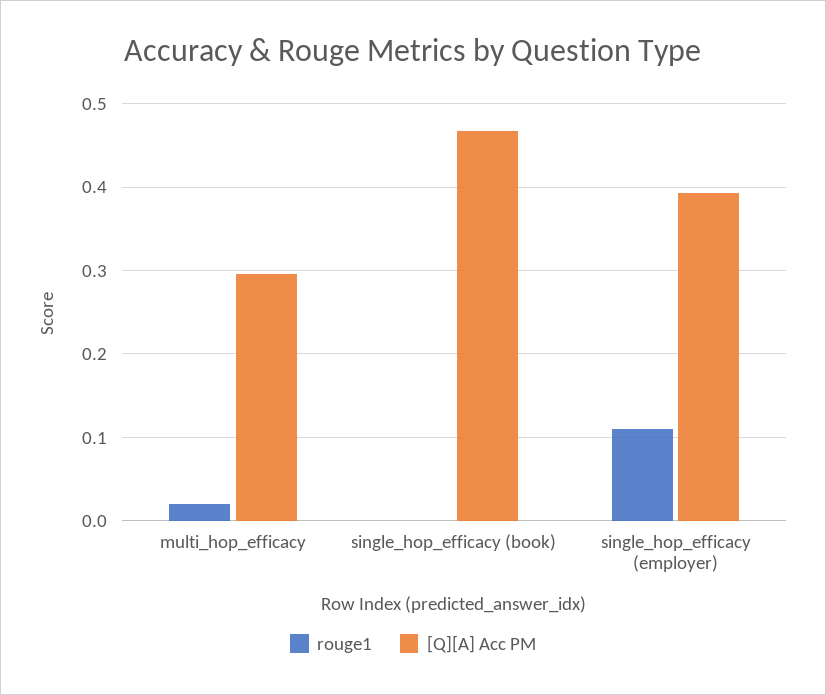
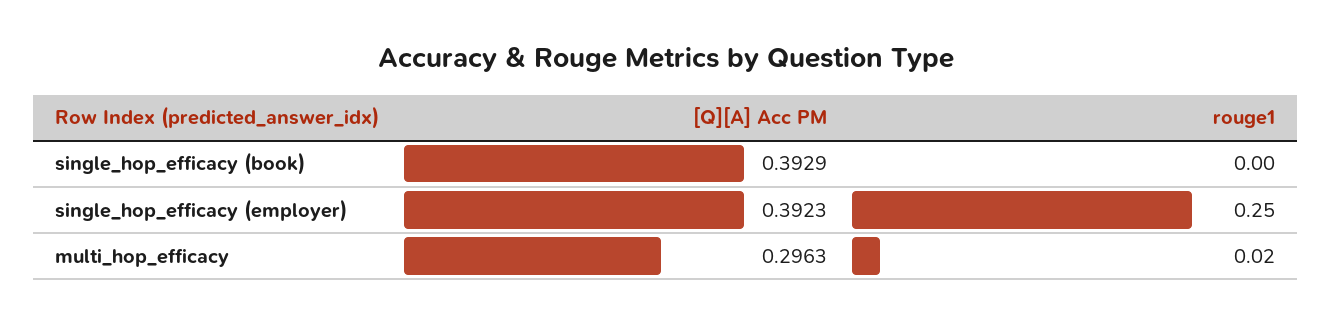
[Q][A] Acc PM, single_hop_efficacy (book): 0.47 -> 0.3929
rouge1, single_hop_efficacy (employer): 0.11 -> 0.25

